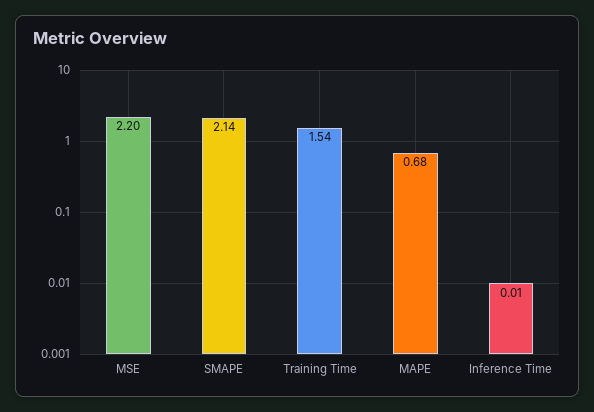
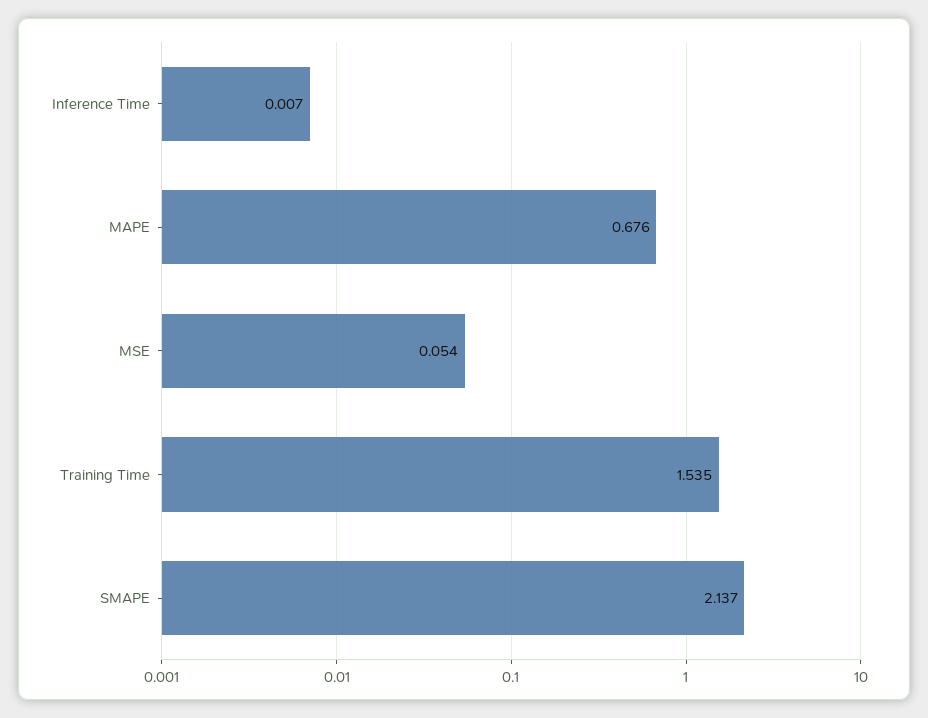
MSE: 2.2 -> 0.054

